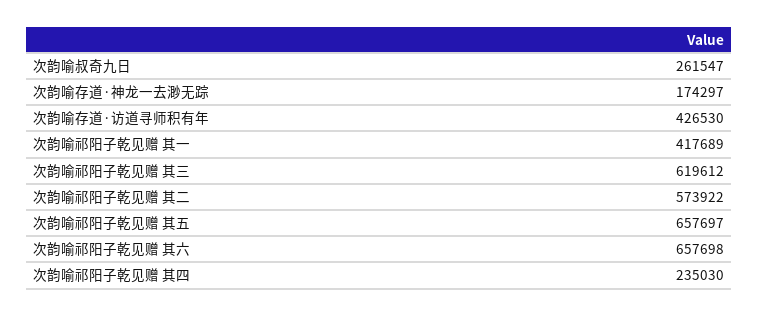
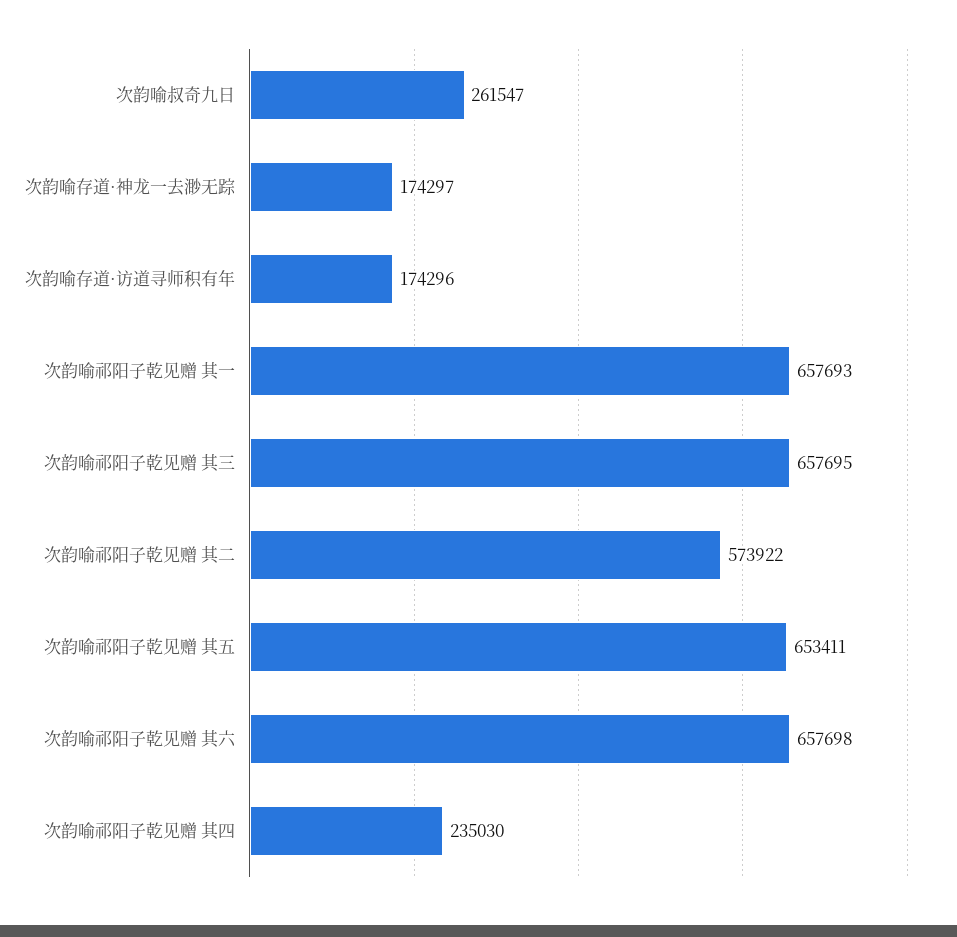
次韵喻存道·访道寻师积有年: 426530 -> 174296
次韵喻祁阳子乾见赠 其一: 417689 -> 657693
次韵喻祁阳子乾见赠 其三: 619612 -> 657695
次韵喻祁阳子乾见赠 其五: 657697 -> 653411

